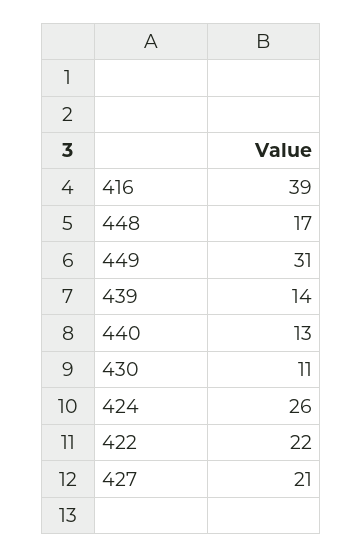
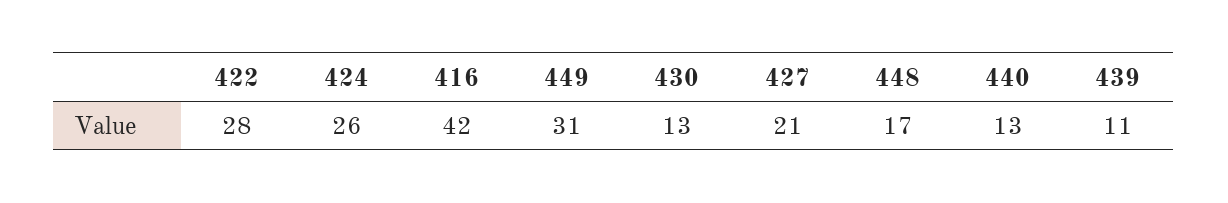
416: 39 -> 42
439: 14 -> 11
430: 11 -> 13
422: 22 -> 28

